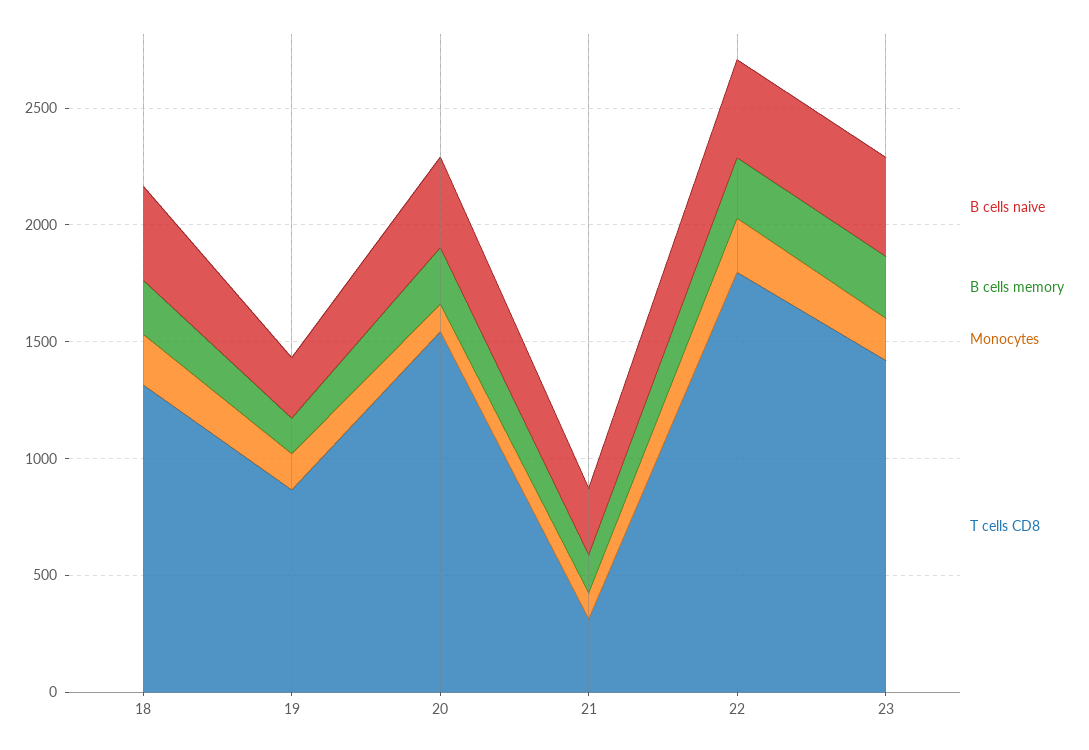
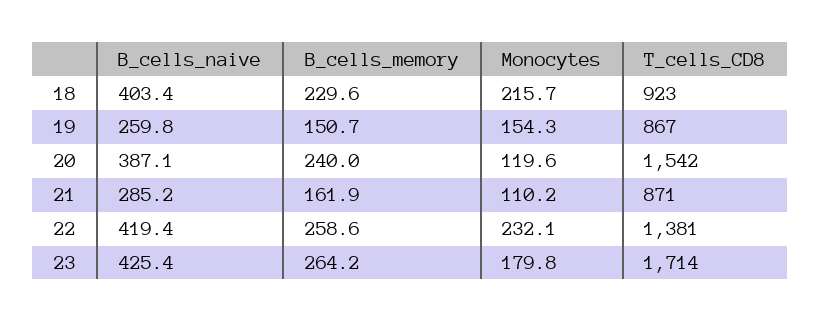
T cells CD8, 18: 1300 -> 923
T cells CD8, 21: 300 -> 871
T cells CD8, 22: 1800 -> 1381
T cells CD8, 23: 1400 -> 1714

